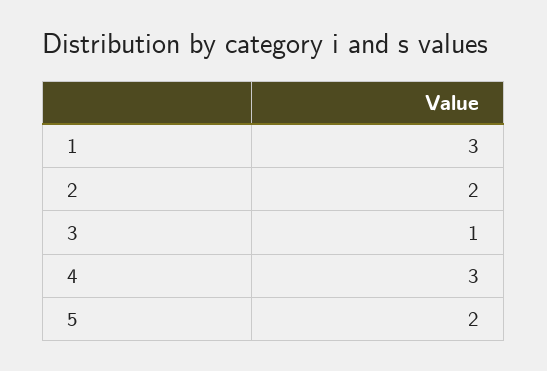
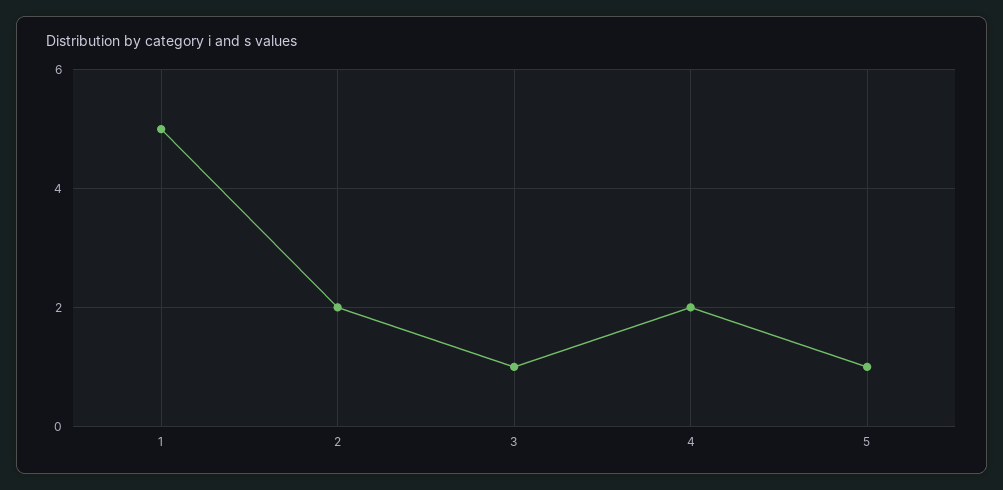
1: 3 -> 5
4: 3 -> 2
5: 2 -> 1

